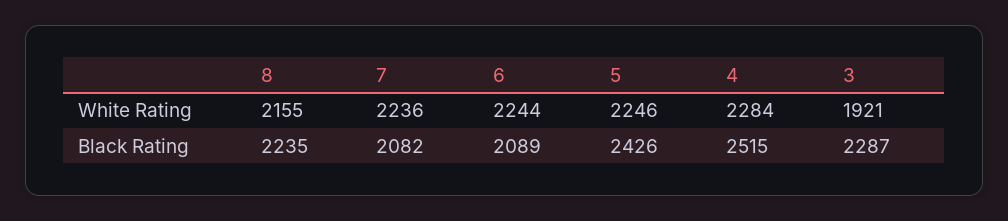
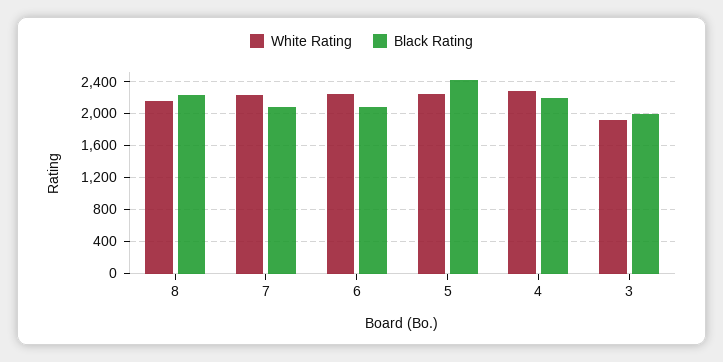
Black Rating, 4: 2515 -> 2200
Black Rating, 3: 2287 -> 2000

